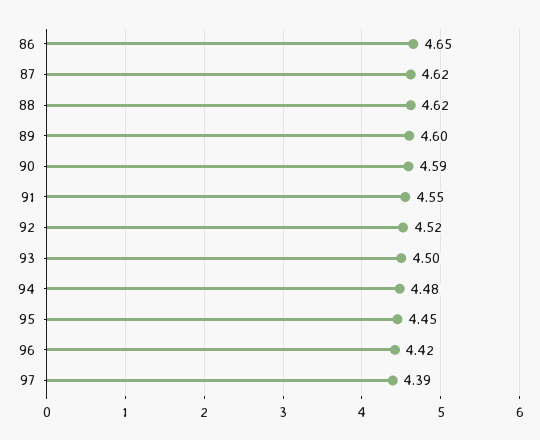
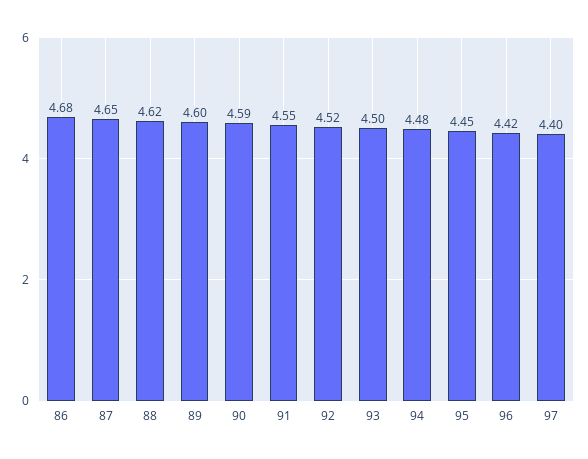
86: 4.65 -> 4.68
87: 4.62 -> 4.65
97: 4.39 -> 4.4

